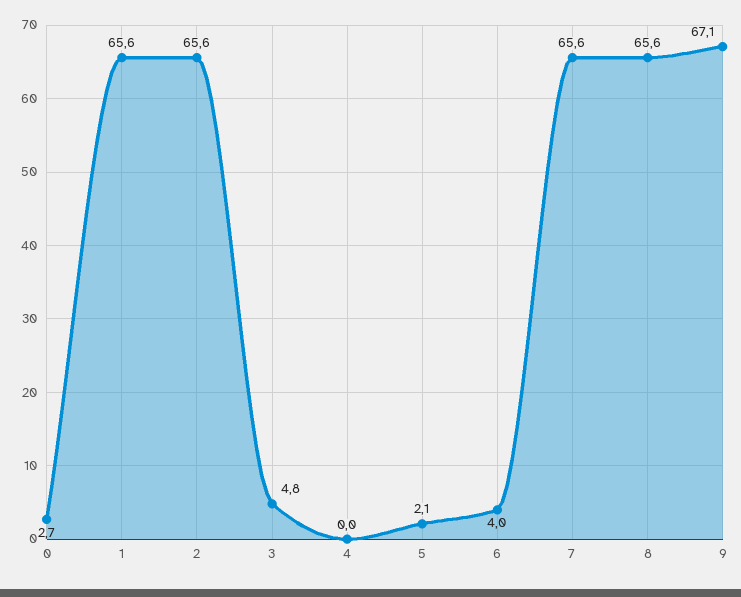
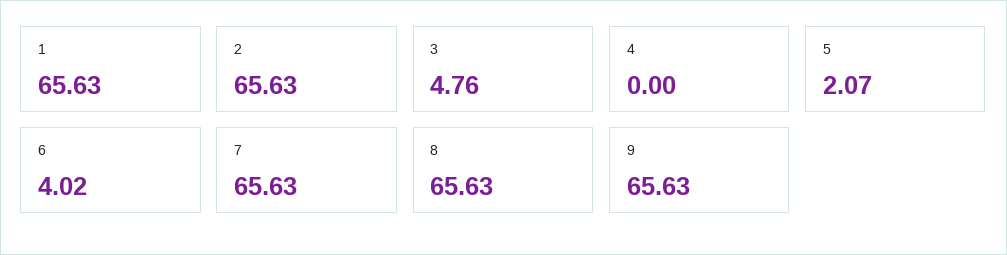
0: 2.7 -> none
9: 67.1 -> 65.63

